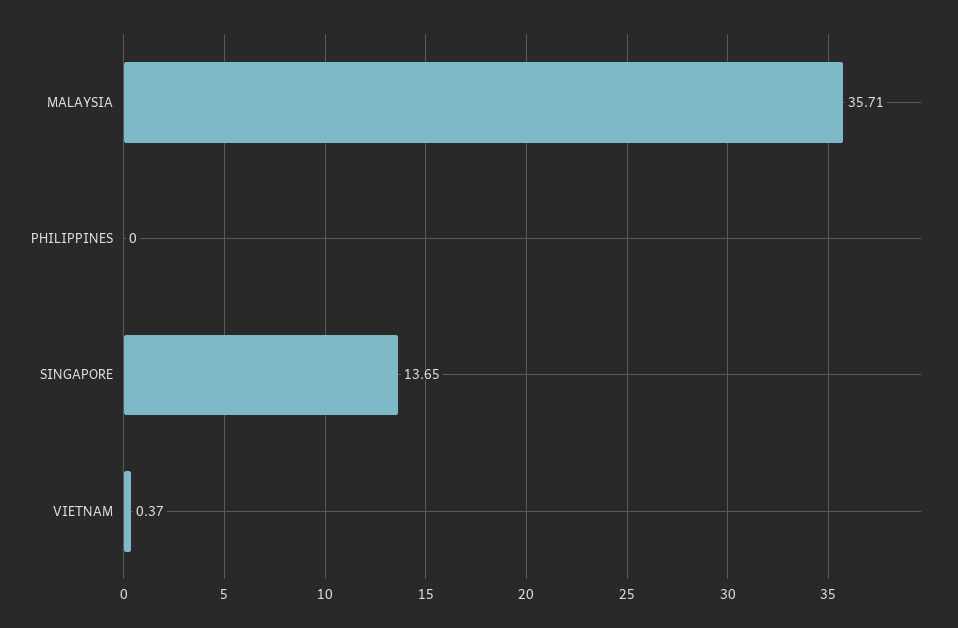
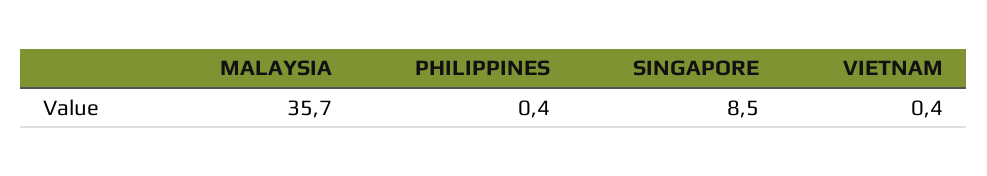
PHILIPPINES: 0 -> 0.4
SINGAPORE: 13.65 -> 8.5

